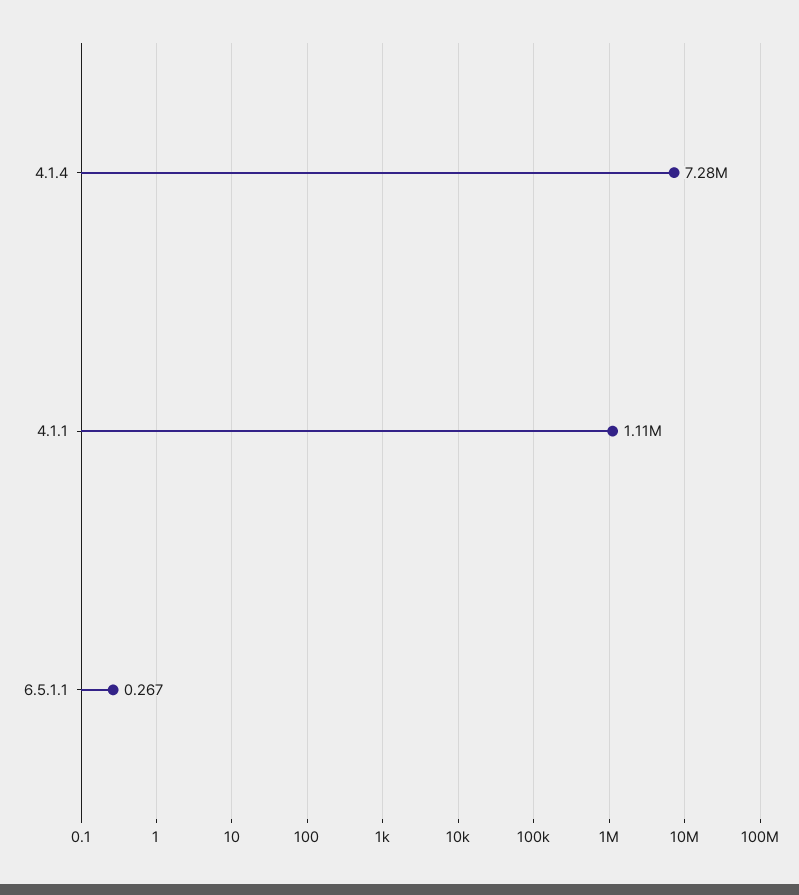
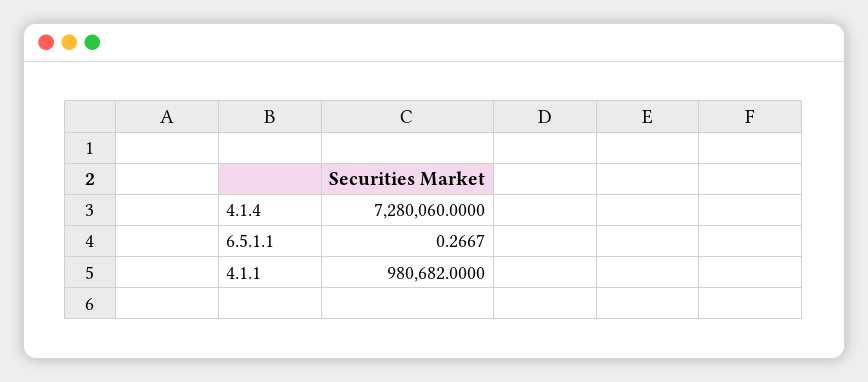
4.1.1: 1110000 -> 980682

